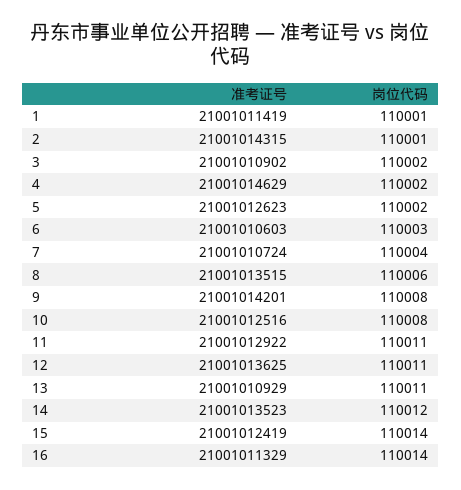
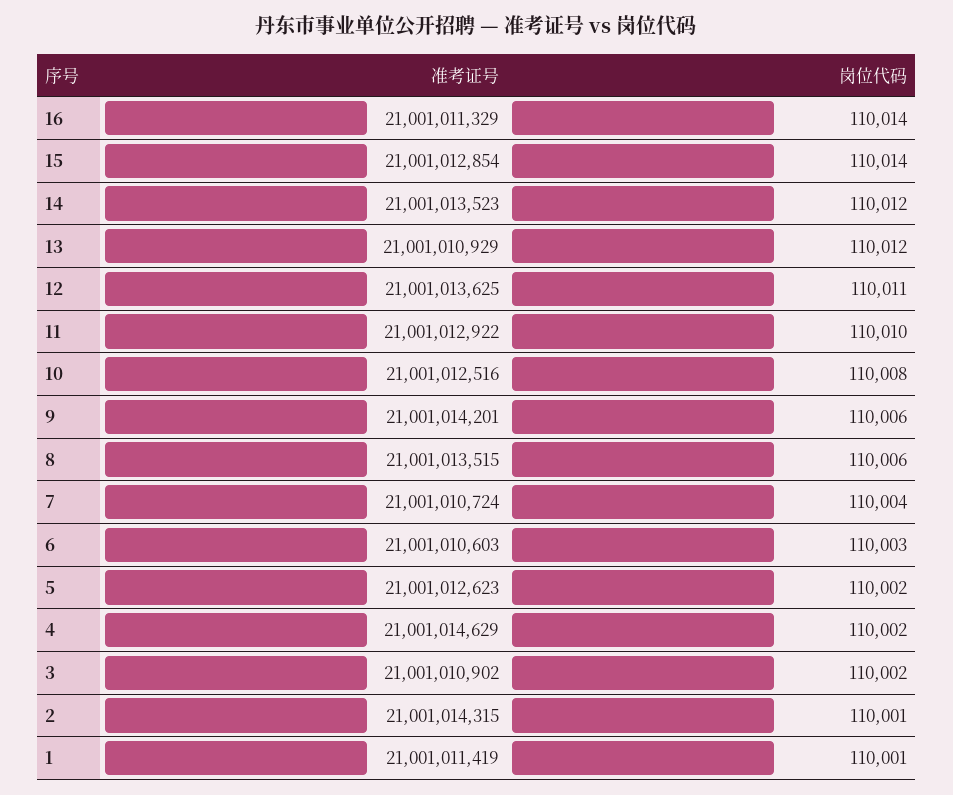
岗位代码, 9: 110008 -> 110006
岗位代码, 11: 110011 -> 110010
岗位代码, 13: 110011 -> 110012
准考证号, 15: 21001012419 -> 21001012854

